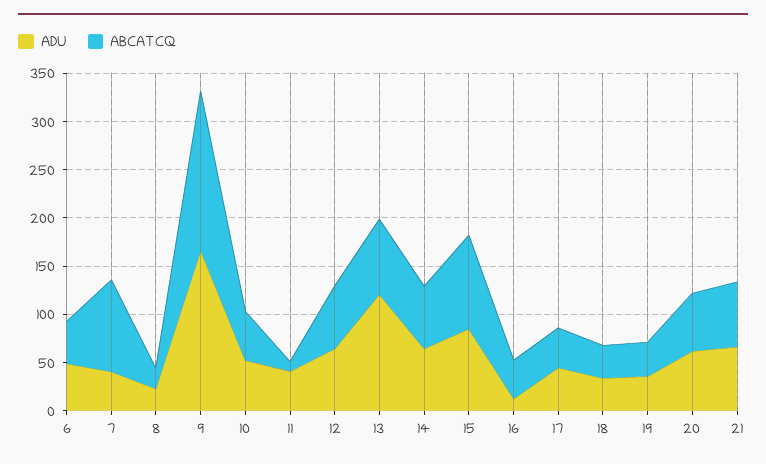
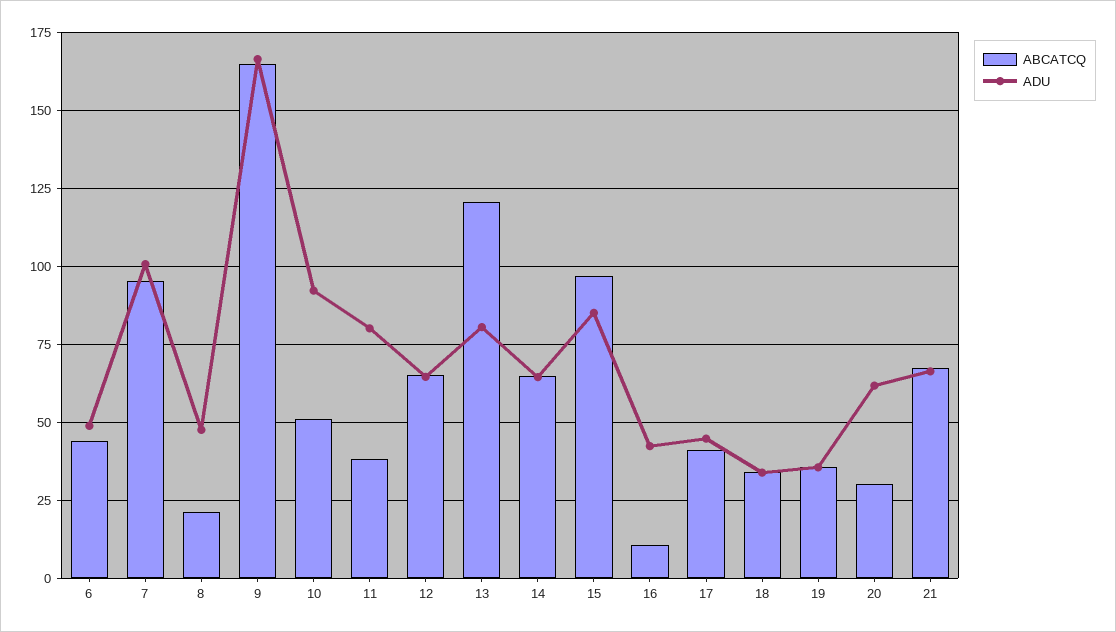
ADU, 7: 40 -> 100
ADU, 8: 20 -> 47.5
ADU, 10: 50 -> 92.5
ADU, 11: 40 -> 80
ABCATCQ, 11: 10 -> 37.5
ADU, 13: 120 -> 80
ABCATCQ, 13: 80 -> 120
ADU, 16: 10 -> 42.5
ABCATCQ, 16: 40 -> 10
ABCATCQ, 20: 60 -> 30

